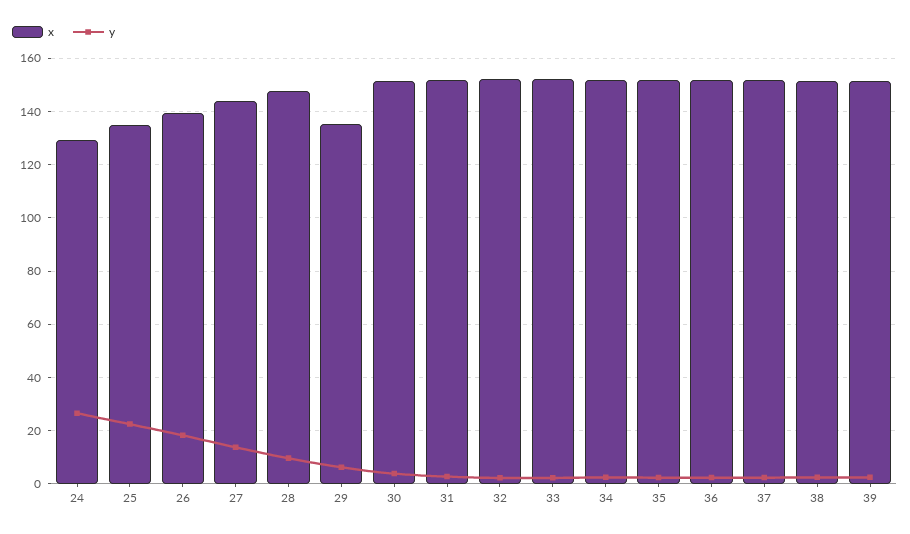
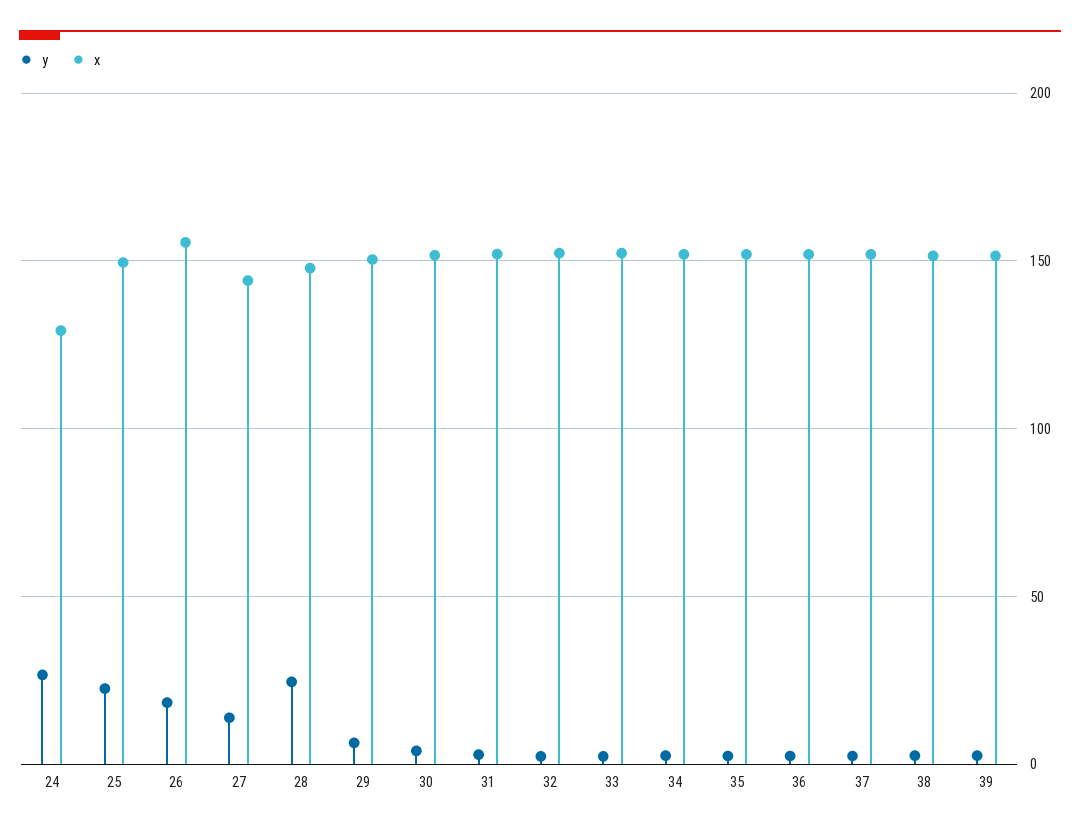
x, 25: 135 -> 150
x, 26: 140 -> 155
y, 28: 10 -> 25
x, 29: 135 -> 150

